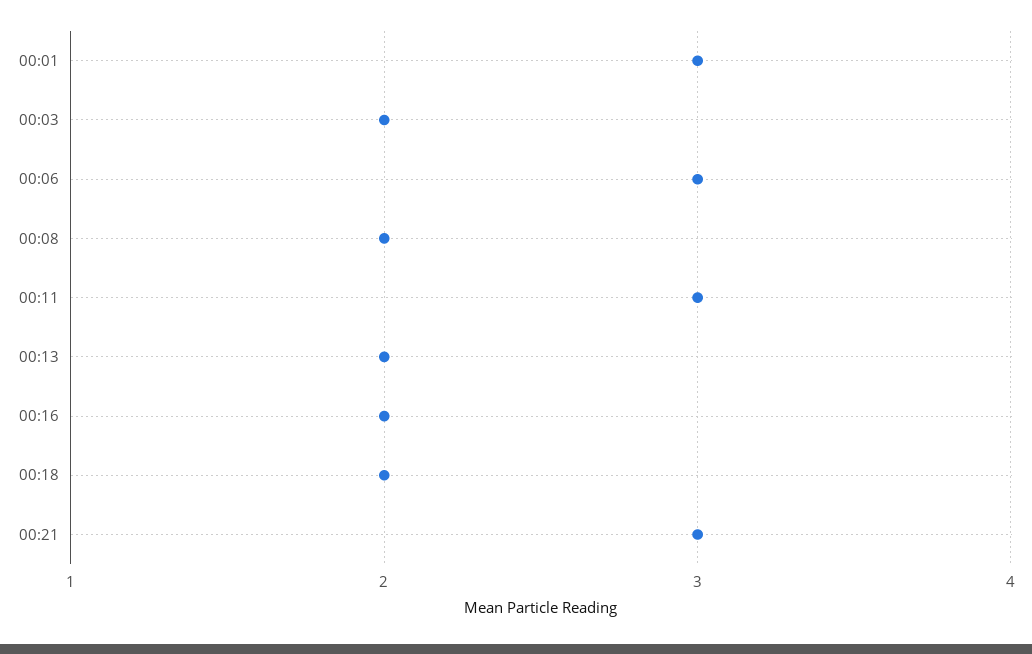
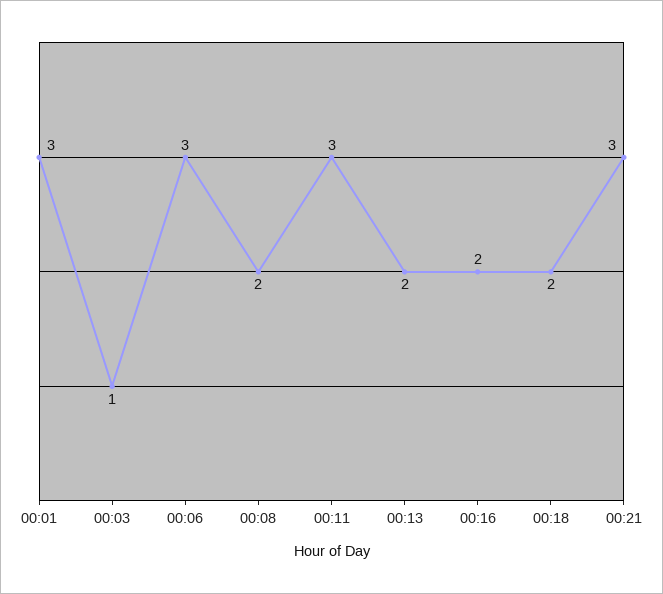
00:03: 2 -> 1

